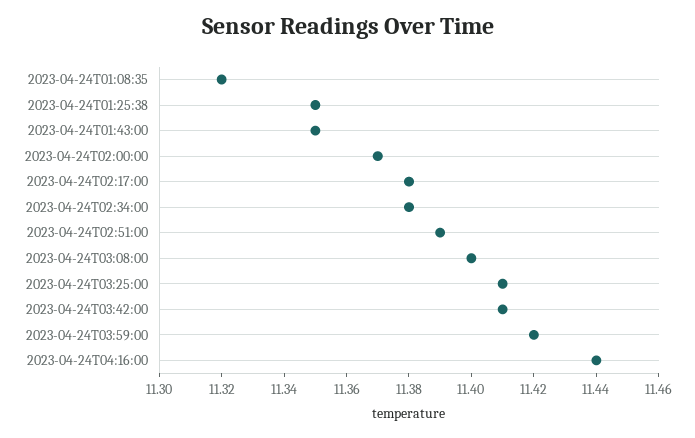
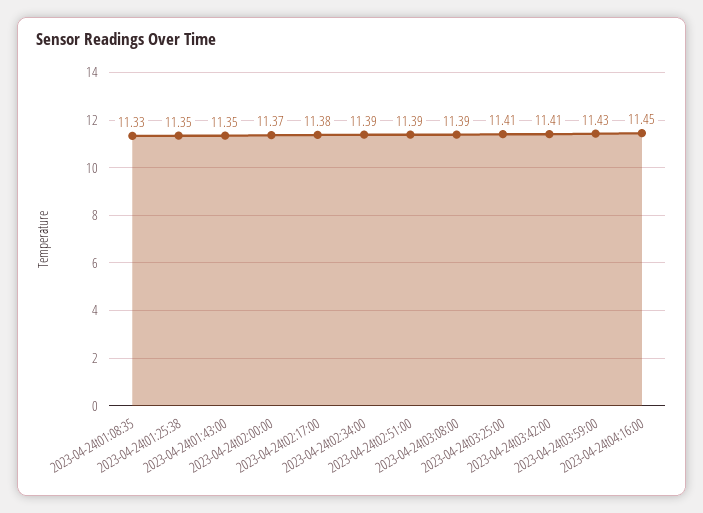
2023-04-24T01:08:35: 11.32 -> 11.33
2023-04-24T02:34:00: 11.38 -> 11.39
2023-04-24T03:08:00: 11.4 -> 11.39
2023-04-24T03:59:00: 11.42 -> 11.43
2023-04-24T04:16:00: 11.44 -> 11.45

